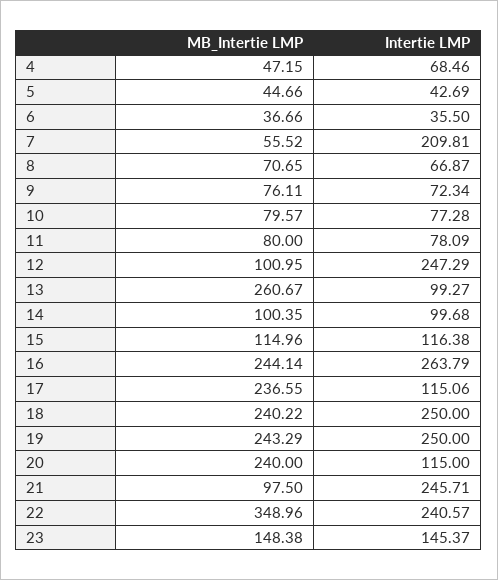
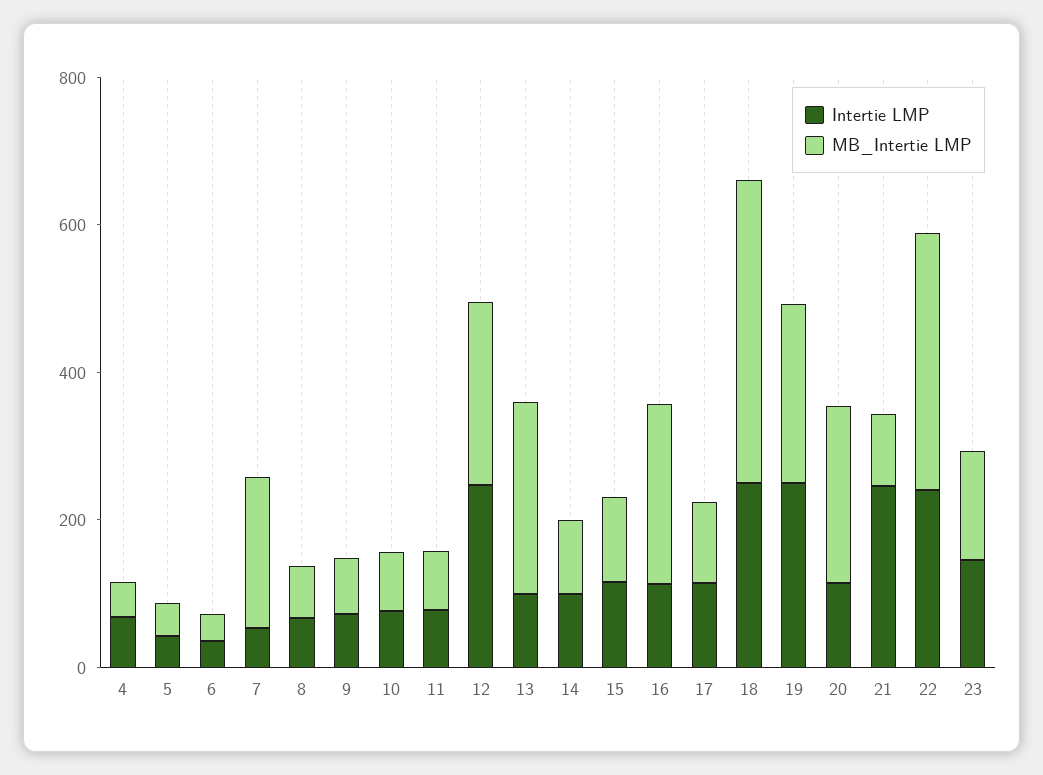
MB_Intertie LMP, 7: 55.52 -> 200
Intertie LMP, 7: 209.81 -> 50
MB_Intertie LMP, 12: 100.95 -> 250
Intertie LMP, 16: 263.79 -> 100
MB_Intertie LMP, 17: 236.55 -> 100
MB_Intertie LMP, 18: 240.22 -> 400

